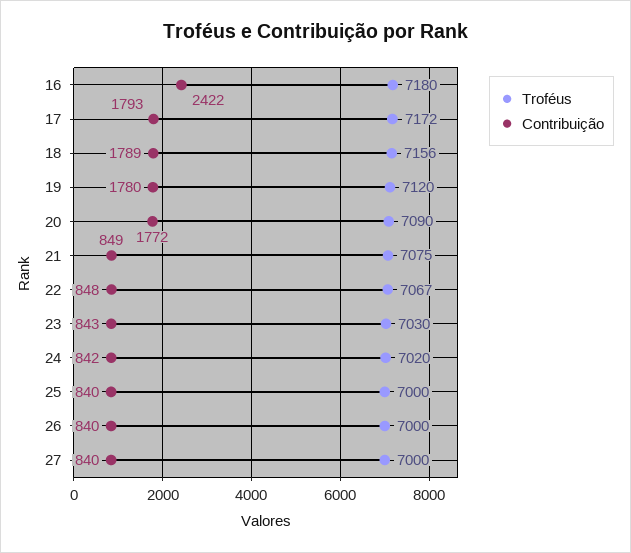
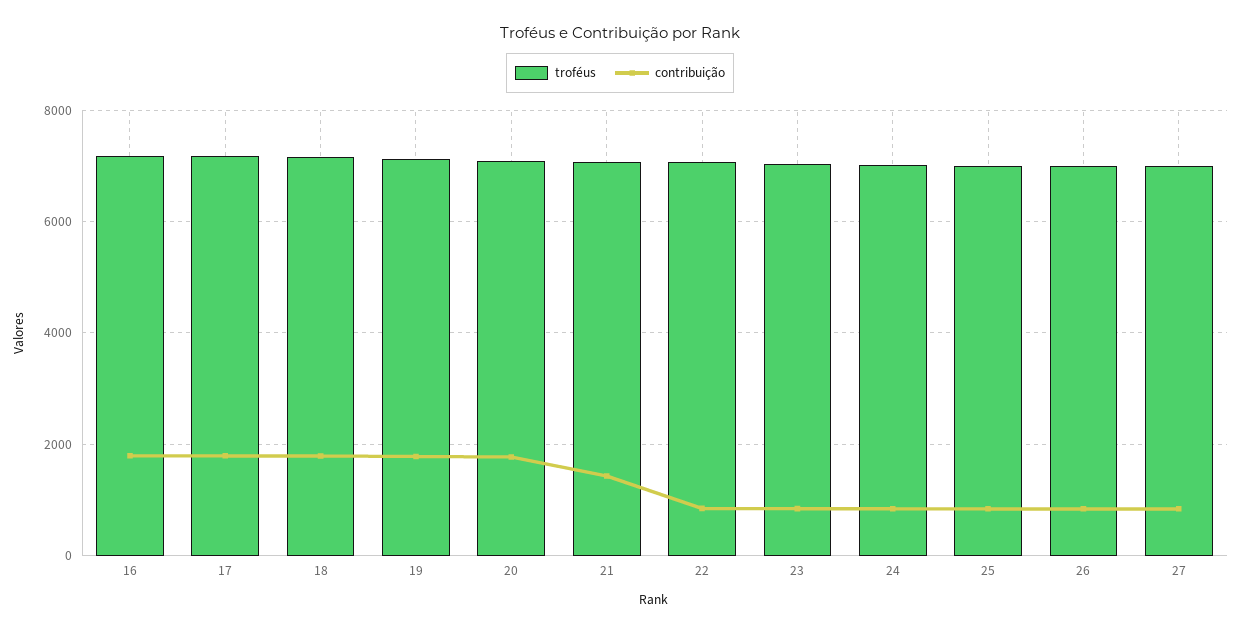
Contribuição, 16: 2422 -> 1800
Contribuição, 21: 849 -> 1400

